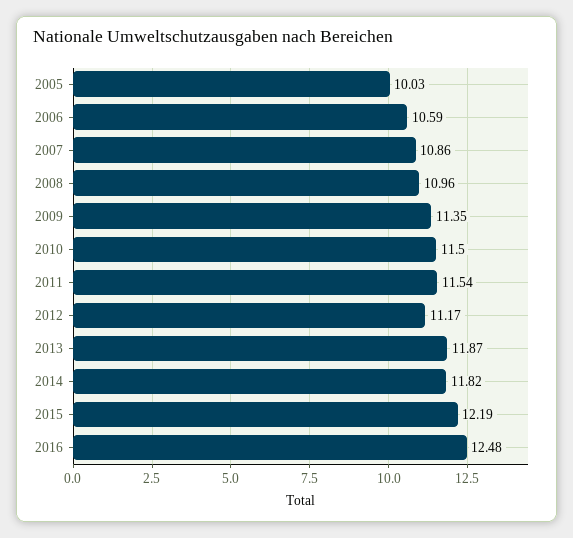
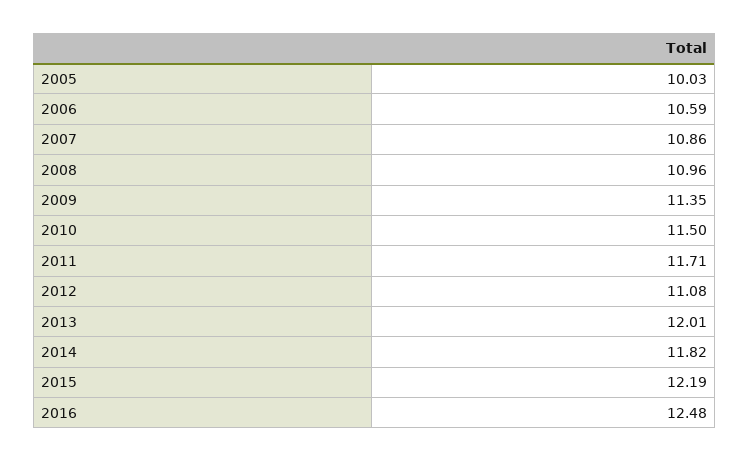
2011: 11.54 -> 11.71
2012: 11.17 -> 11.08
2013: 11.87 -> 12.01

